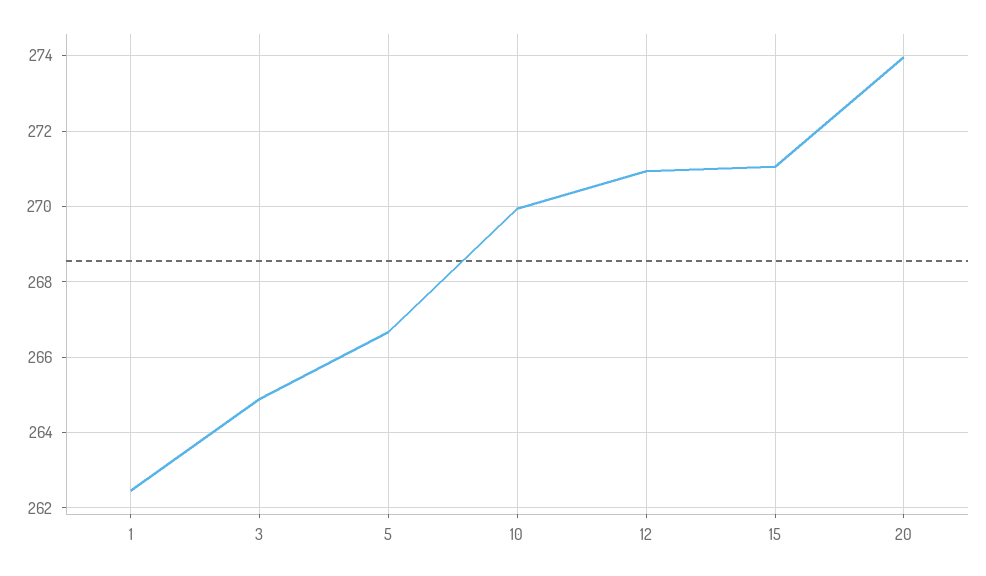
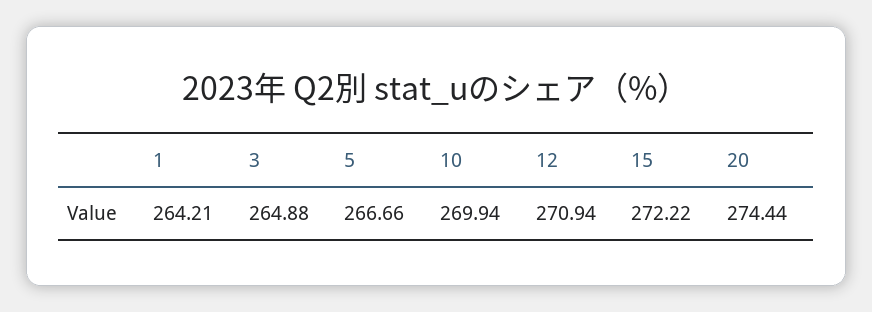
1: 262.4 -> 264.21
15: 271 -> 272.22
20: 274 -> 274.44

